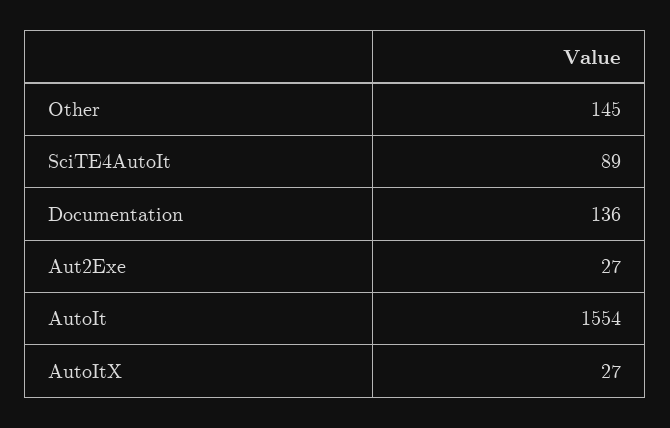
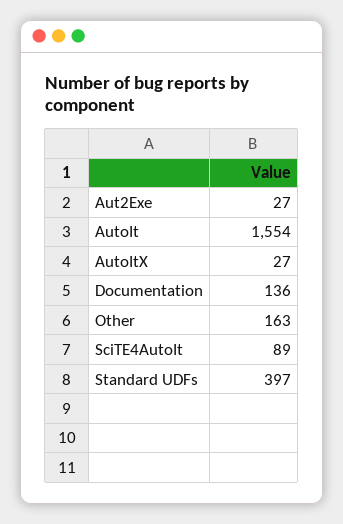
Other: 145 -> 163
Standard UDFs: none -> 397

